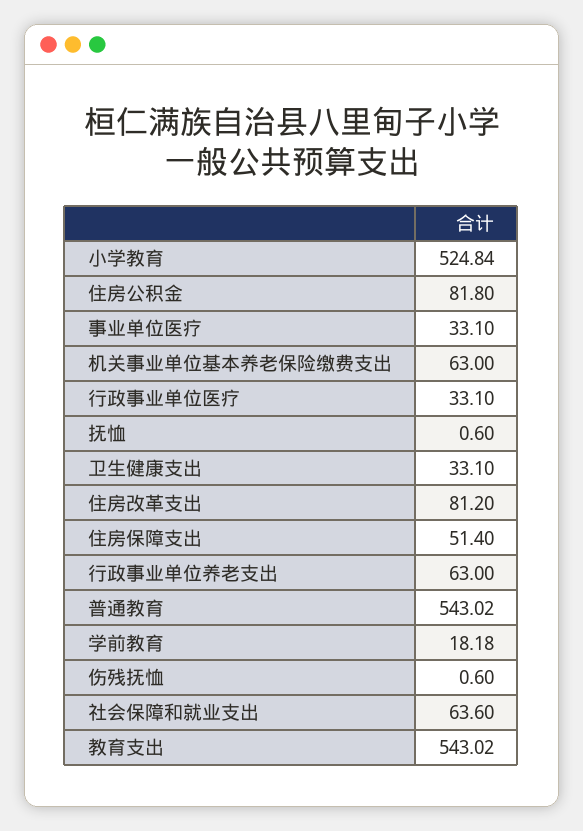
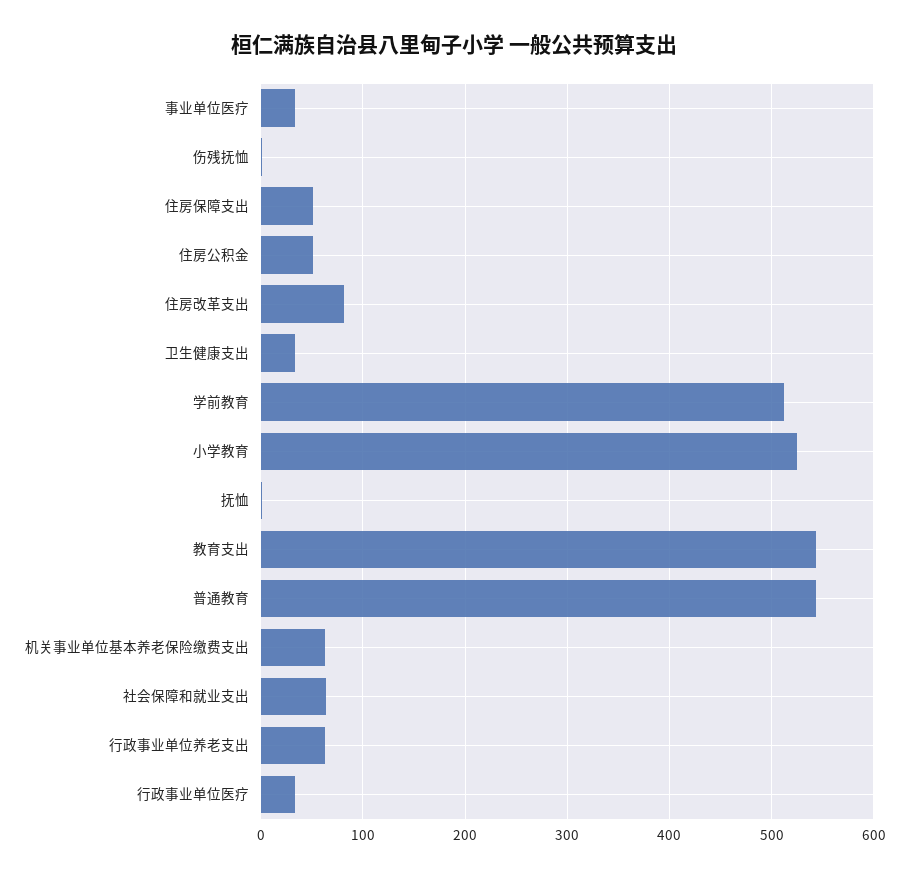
住房公积金: 81.8 -> 50
学前教育: 18.18 -> 510

